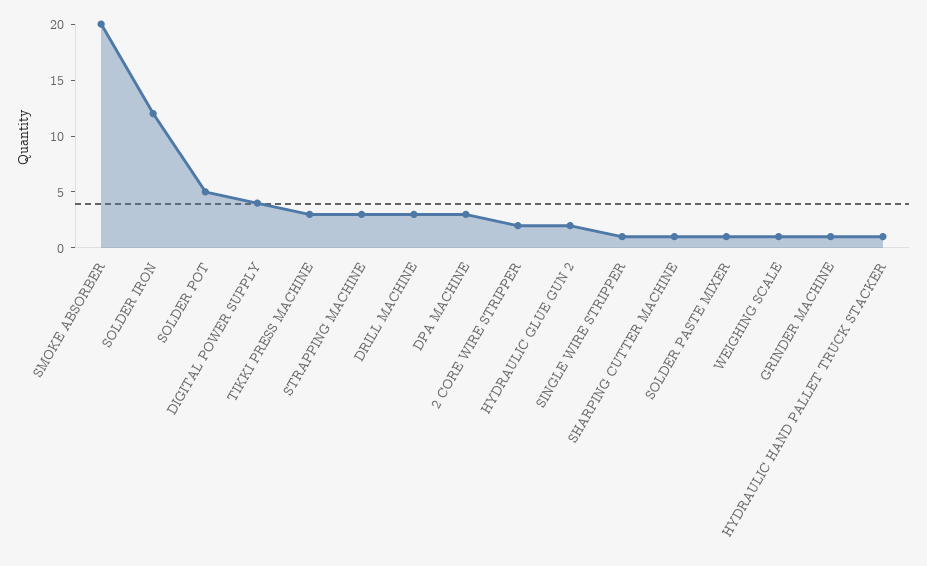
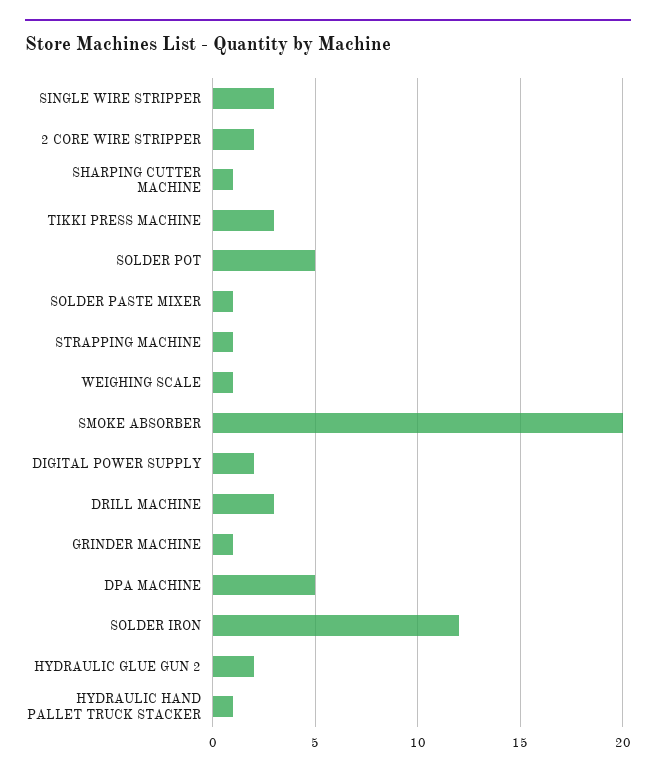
DIGITAL POWER SUPPLY: 4 -> 2
STRAPPING MACHINE: 3 -> 1
DPA MACHINE: 3 -> 5
SINGLE WIRE STRIPPER: 1 -> 3

